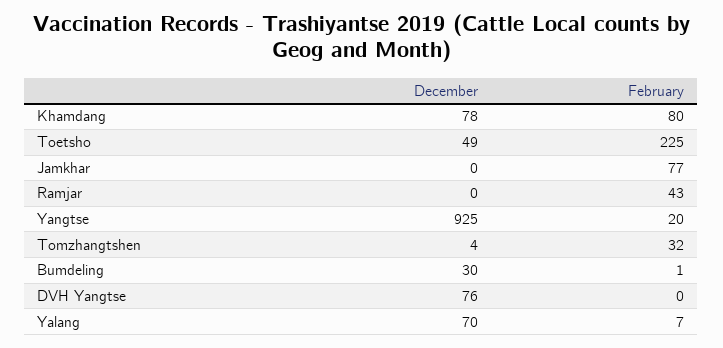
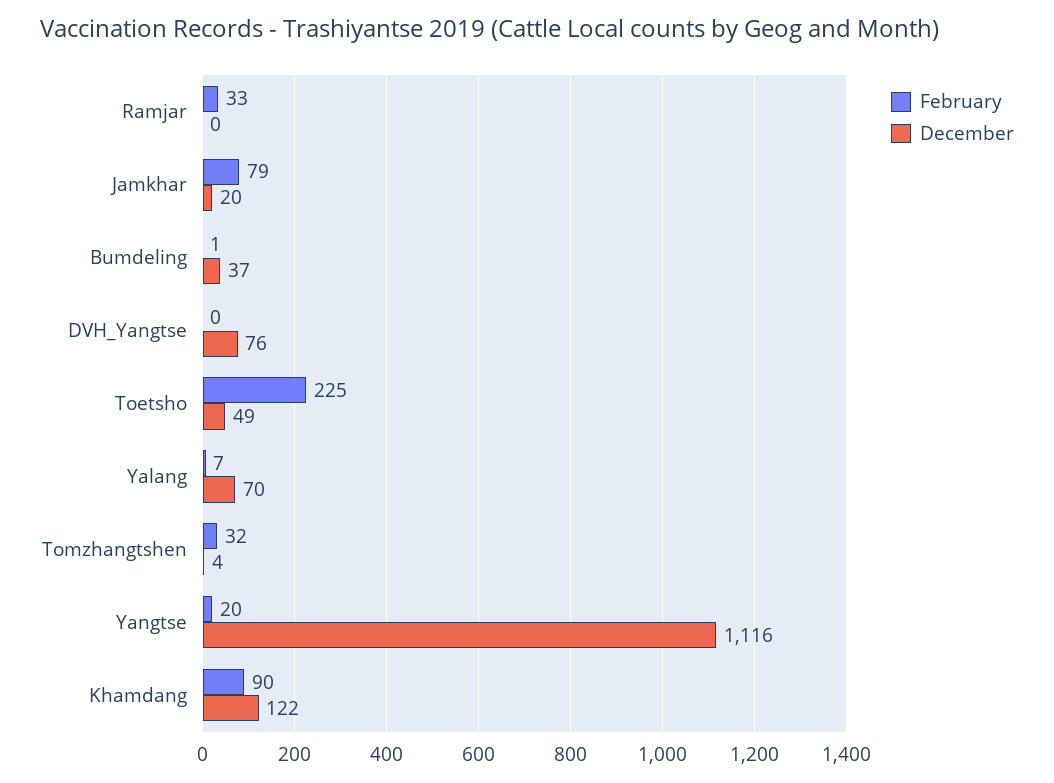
December, Khamdang: 78 -> 122
February, Khamdang: 80 -> 90
December, Jamkhar: 0 -> 20
February, Jamkhar: 77 -> 79
February, Ramjar: 43 -> 33
December, Yangtse: 925 -> 1116
December, Bumdeling: 30 -> 37

